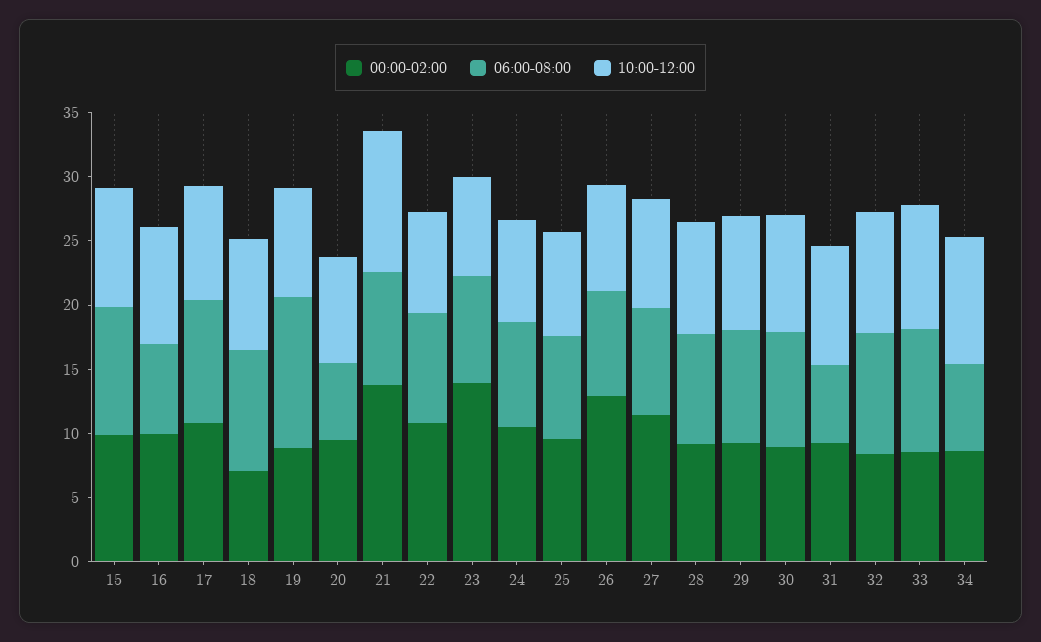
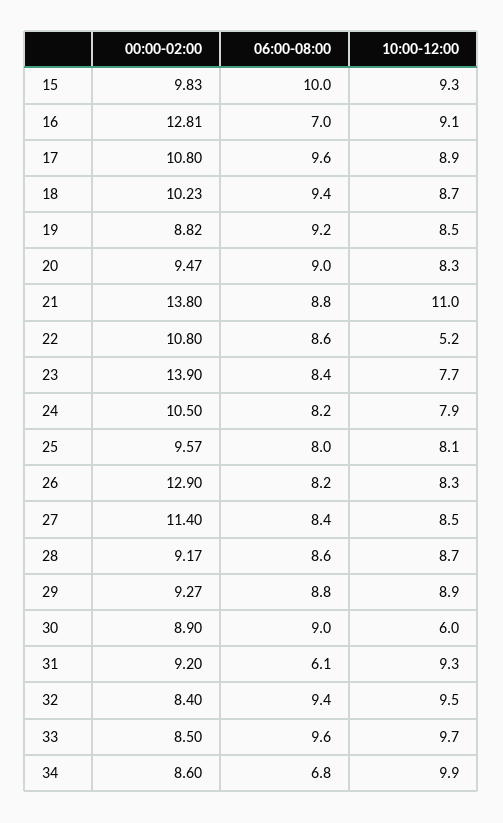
00:00-02:00, 16: 10 -> 12.81
00:00-02:00, 18: 7 -> 10.23
06:00-08:00, 19: 12 -> 9.2
06:00-08:00, 20: 6 -> 9
10:00-12:00, 22: 8 -> 5.2
10:00-12:00, 30: 9 -> 6

